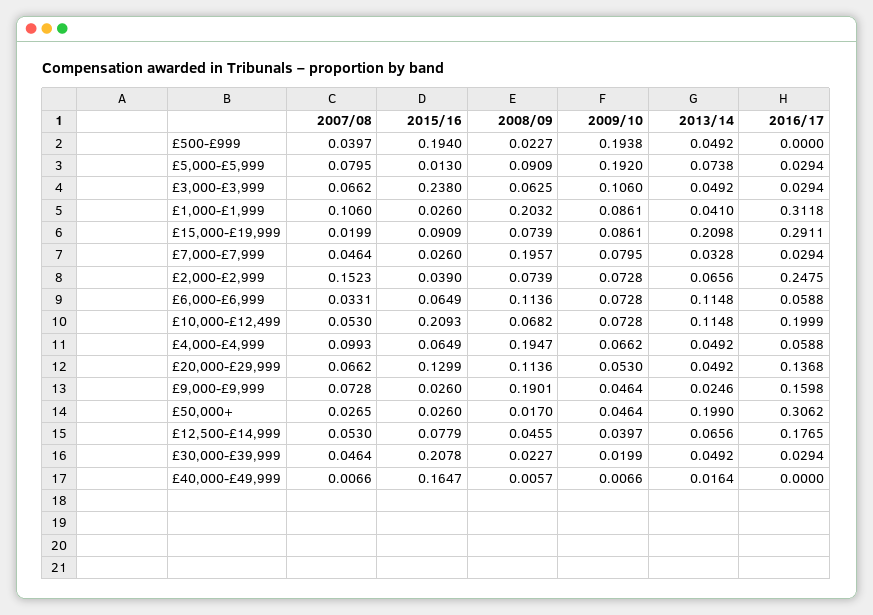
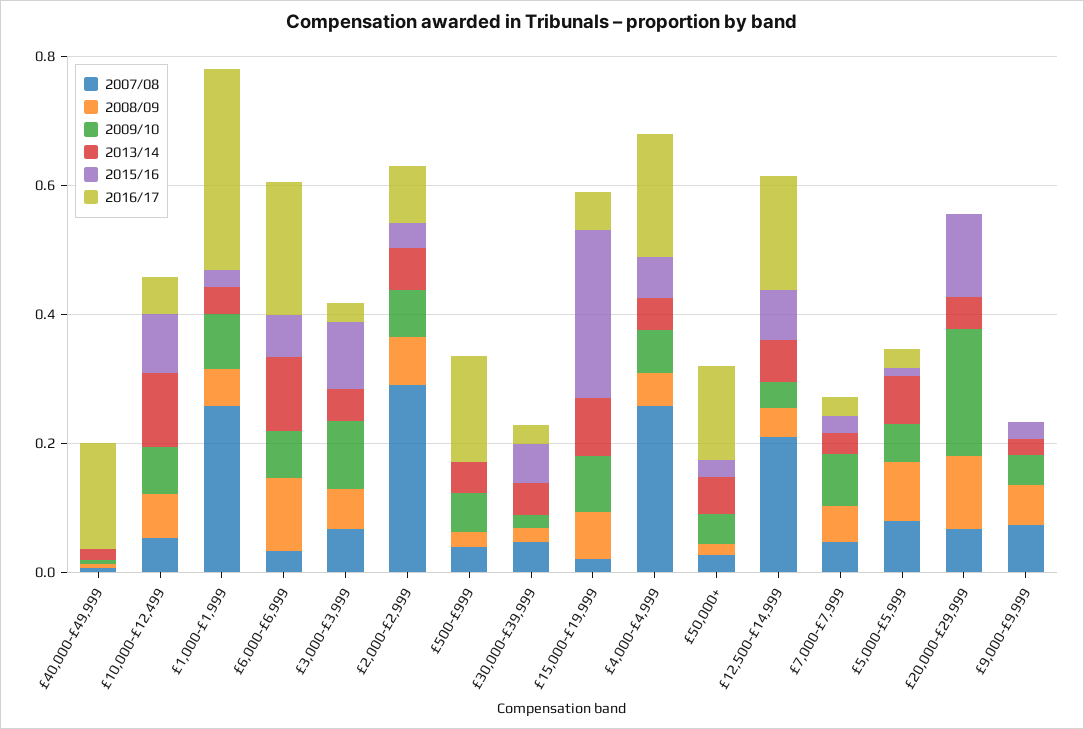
2015/16, £500-£999: 0.194 -> 0
2009/10, £500-£999: 0.1938 -> 0.05
2016/17, £500-£999: 0 -> 0.15
2009/10, £5,000-£5,999: 0.192 -> 0.05
2015/16, £3,000-£3,999: 0.238 -> 0.1
2007/08, £1,000-£1,999: 0.106 -> 0.25
2008/09, £1,000-£1,999: 0.2032 -> 0.05
2015/16, £15,000-£19,999: 0.0909 -> 0.25
2013/14, £15,000-£19,999: 0.2098 -> 0.1
2016/17, £15,000-£19,999: 0.2911 -> 0.05
2008/09, £7,000-£7,999: 0.1957 -> 0.05
2007/08, £2,000-£2,999: 0.1523 -> 0.3
2016/17, £2,000-£2,999: 0.2475 -> 0.1
2016/17, £6,000-£6,999: 0.0588 -> 0.2
2015/16, £10,000-£12,499: 0.2093 -> 0.1
2016/17, £10,000-£12,499: 0.1999 -> 0.05
2007/08, £4,000-£4,999: 0.0993 -> 0.25
2008/09, £4,000-£4,999: 0.1947 -> 0.05
2016/17, £4,000-£4,999: 0.0588 -> 0.2
2009/10, £20,000-£29,999: 0.053 -> 0.2
2016/17, £20,000-£29,999: 0.1368 -> 0
2008/09, £9,000-£9,999: 0.1901 -> 0.05
2016/17, £9,000-£9,999: 0.1598 -> 0
2013/14, £50,000+: 0.199 -> 0.05
2016/17, £50,000+: 0.3062 -> 0.15
2007/08, £12,500-£14,999: 0.053 -> 0.2
2015/16, £30,000-£39,999: 0.2078 -> 0.05
2015/16, £40,000-£49,999: 0.1647 -> 0
2016/17, £40,000-£49,999: 0 -> 0.15

